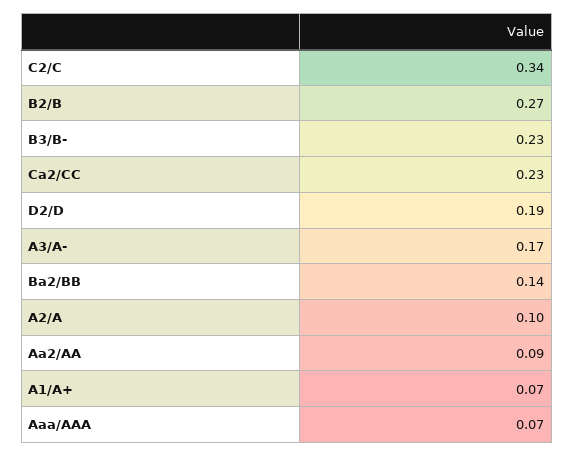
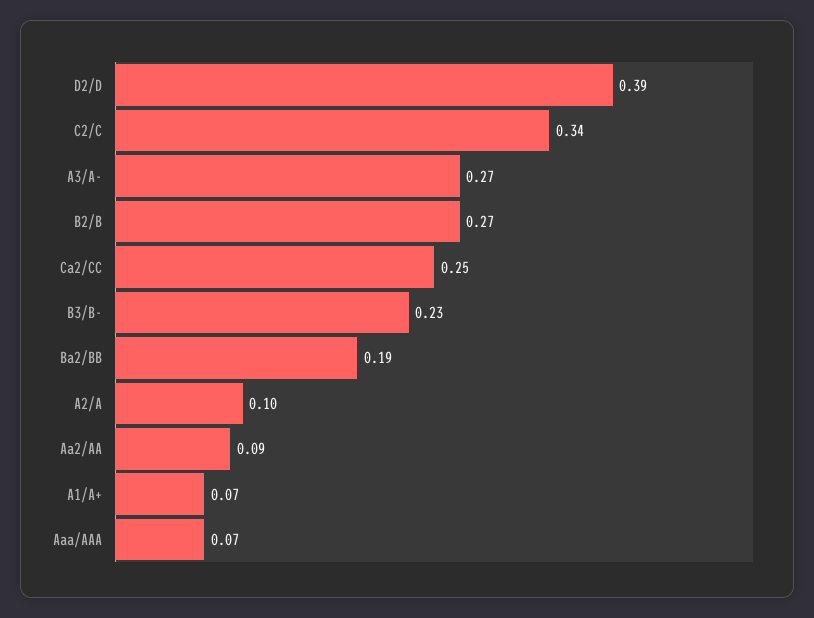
Ca2/CC: 0.23 -> 0.25
D2/D: 0.19 -> 0.39
A3/A-: 0.17 -> 0.27
Ba2/BB: 0.14 -> 0.19

